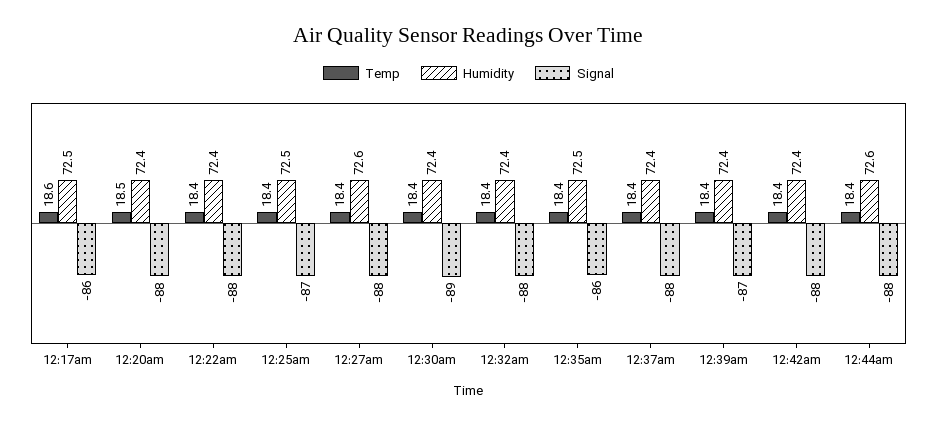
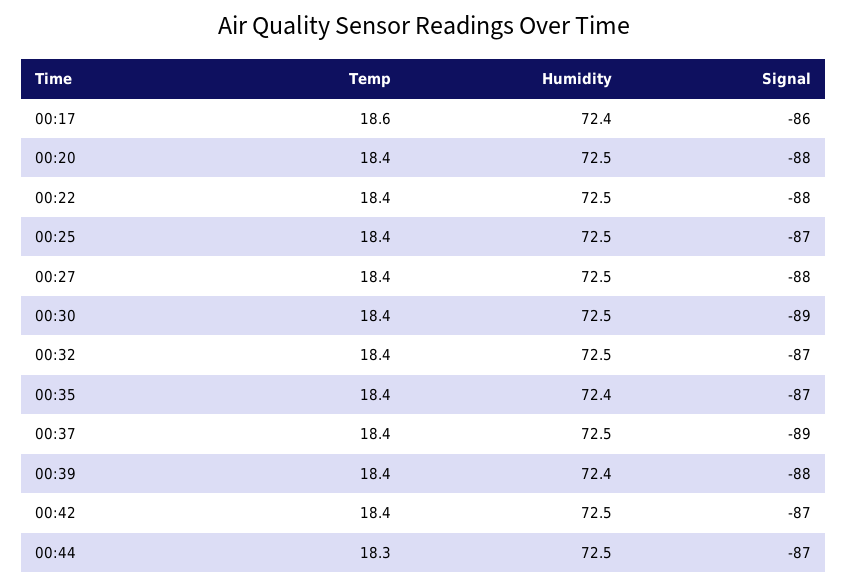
Humidity, 12:17am: 72.5 -> 72.4
Temp, 12:20am: 18.5 -> 18.4
Humidity, 12:20am: 72.4 -> 72.5
Humidity, 12:22am: 72.4 -> 72.5
Humidity, 12:27am: 72.6 -> 72.5
Humidity, 12:30am: 72.4 -> 72.5
Humidity, 12:32am: 72.4 -> 72.5
Signal, 12:32am: -88 -> -87
Humidity, 12:35am: 72.5 -> 72.4
Signal, 12:35am: -86 -> -87
Humidity, 12:37am: 72.4 -> 72.5
Signal, 12:37am: -88 -> -89
Signal, 12:39am: -87 -> -88
Humidity, 12:42am: 72.4 -> 72.5
Signal, 12:42am: -88 -> -87
Temp, 12:44am: 18.4 -> 18.3
Humidity, 12:44am: 72.6 -> 72.5
Signal, 12:44am: -88 -> -87

